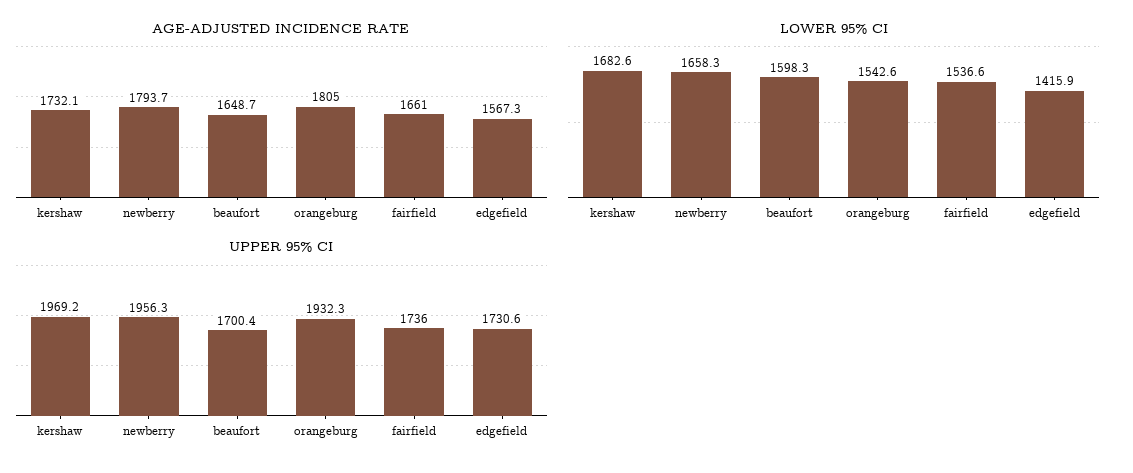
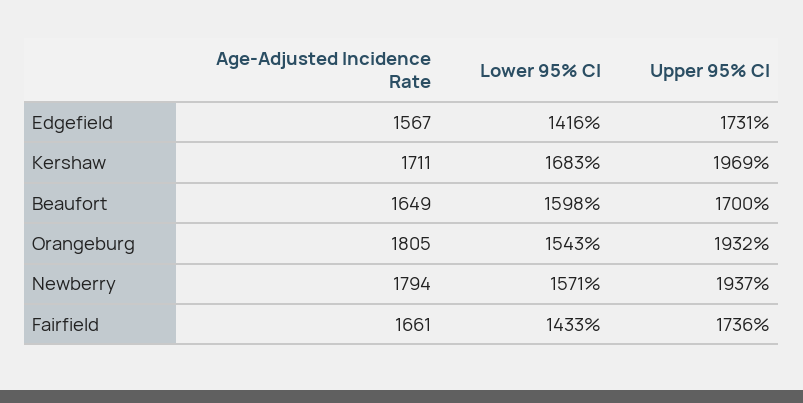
AGE-ADJUSTED INCIDENCE RATE, kershaw: 1732.1 -> 1711
LOWER 95% CI, newberry: 1658.3 -> 1571
LOWER 95% CI, fairfield: 1536.6 -> 1433
UPPER 95% CI, newberry: 1956.3 -> 1937

